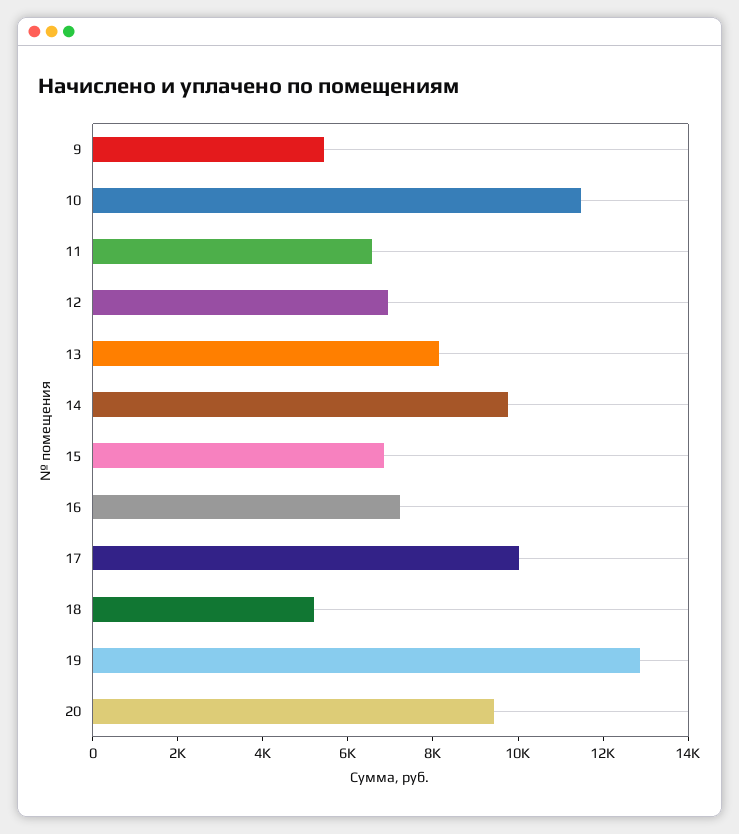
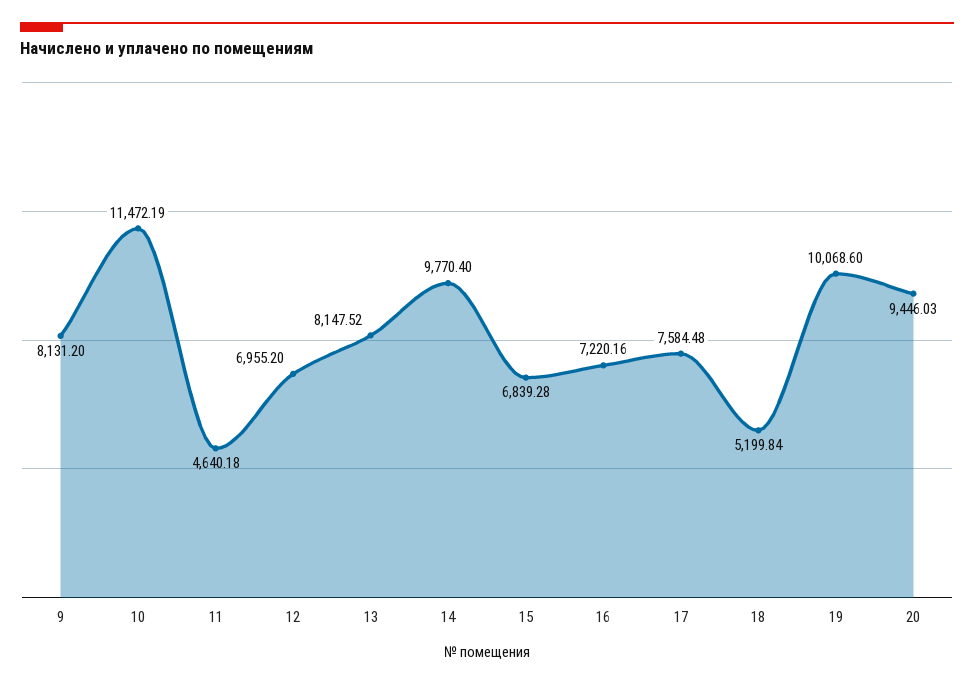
9: 5500 -> 8131.2
11: 6500 -> 4640.18
17: 10000 -> 7584.48
19: 13000 -> 10068.6

